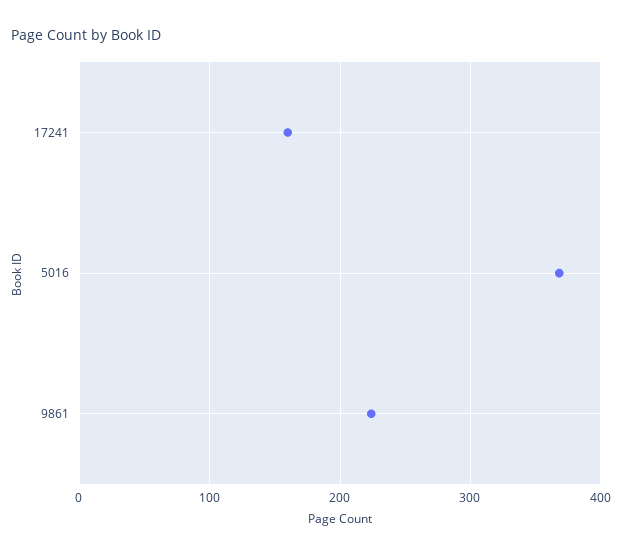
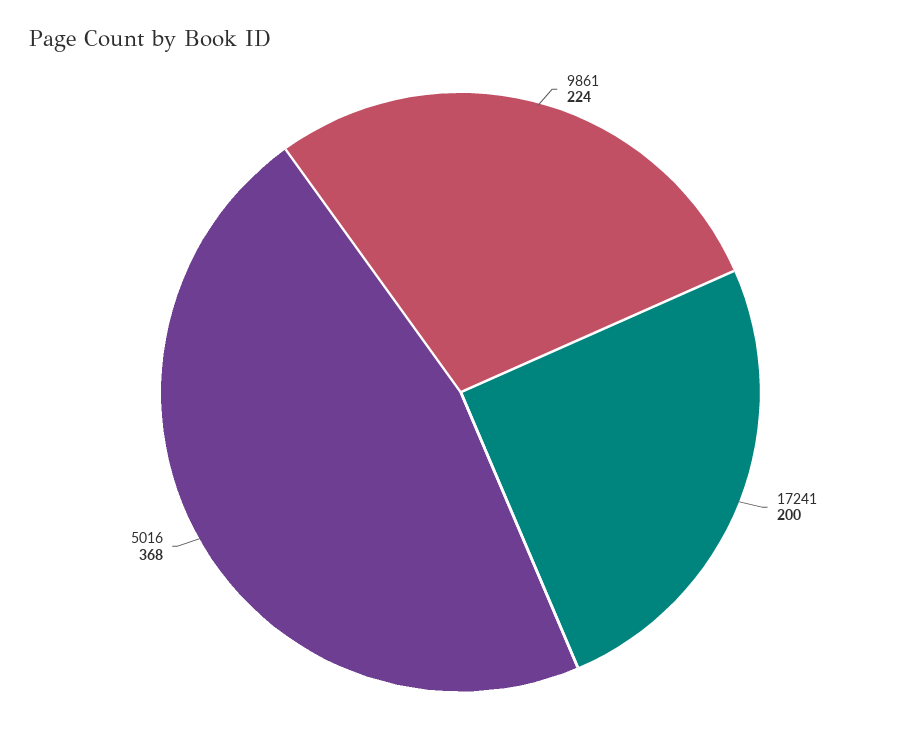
17241: 160 -> 200

